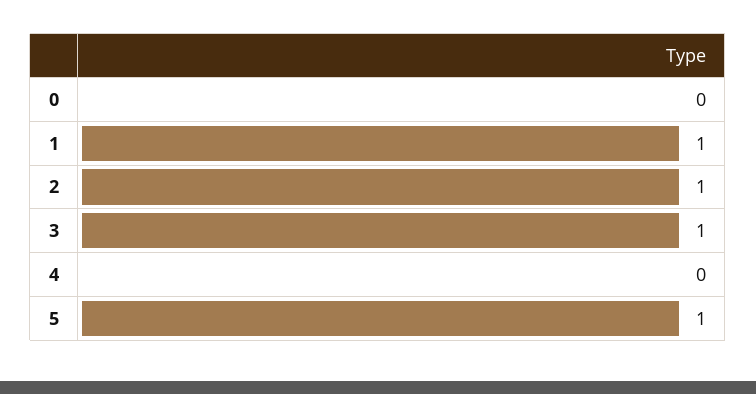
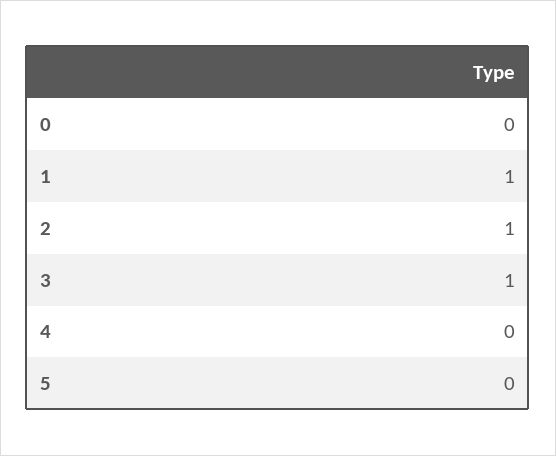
5: 1 -> 0

